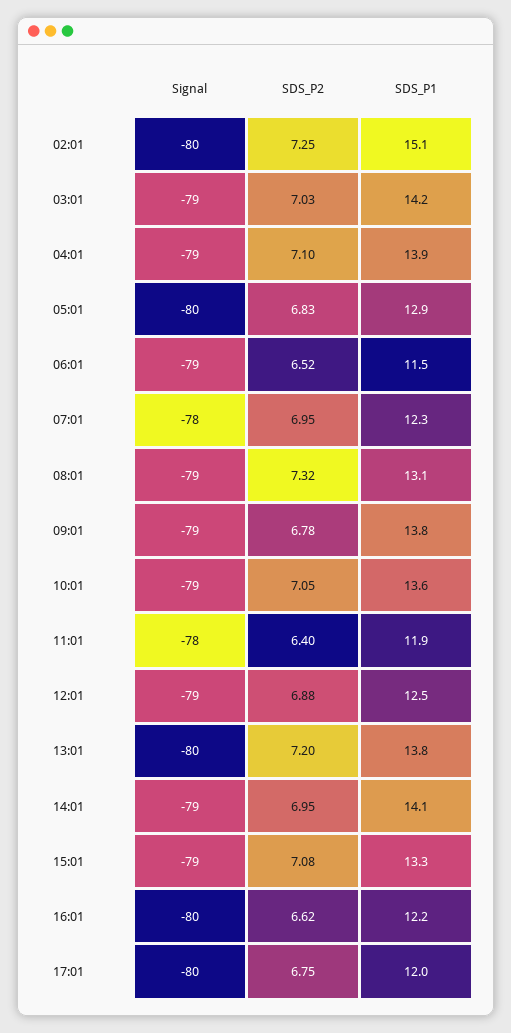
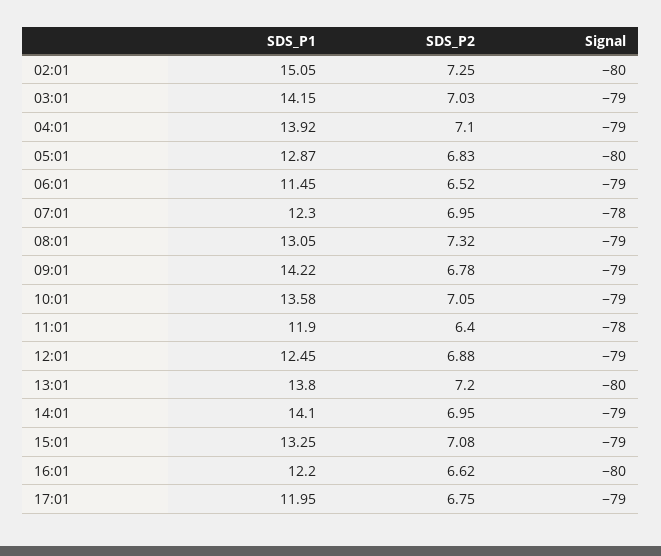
SDS_P1, 09:01: 13.8 -> 14.22
Signal, 17:01: -80 -> -79

